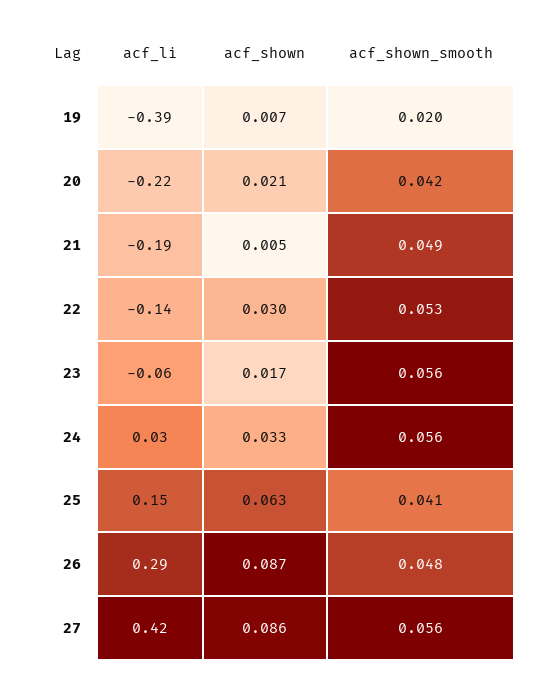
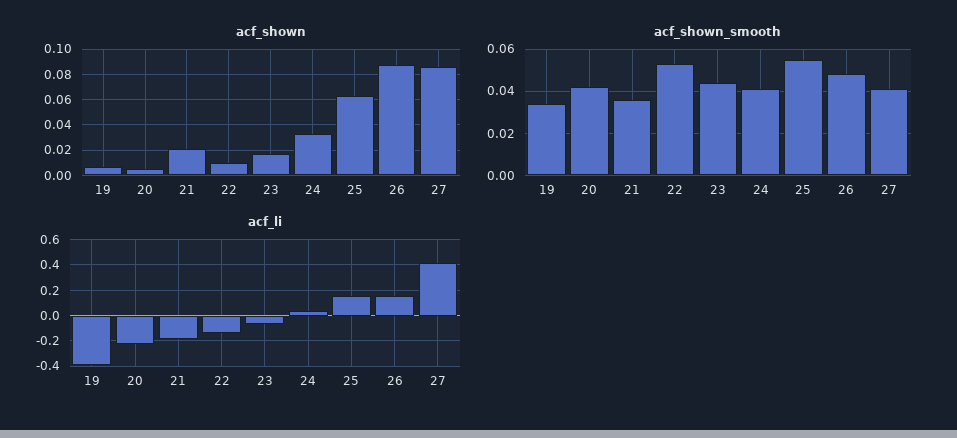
acf_shown_smooth, 19: 0.02 -> 0.035
acf_shown, 20: 0.021 -> 0.005
acf_shown, 21: 0.005 -> 0.02
acf_shown_smooth, 21: 0.049 -> 0.035
acf_shown, 22: 0.03 -> 0.01
acf_shown_smooth, 23: 0.056 -> 0.045
acf_shown_smooth, 24: 0.056 -> 0.04
acf_shown_smooth, 25: 0.041 -> 0.055
acf_li, 26: 0.29 -> 0.15
acf_shown_smooth, 27: 0.056 -> 0.04

